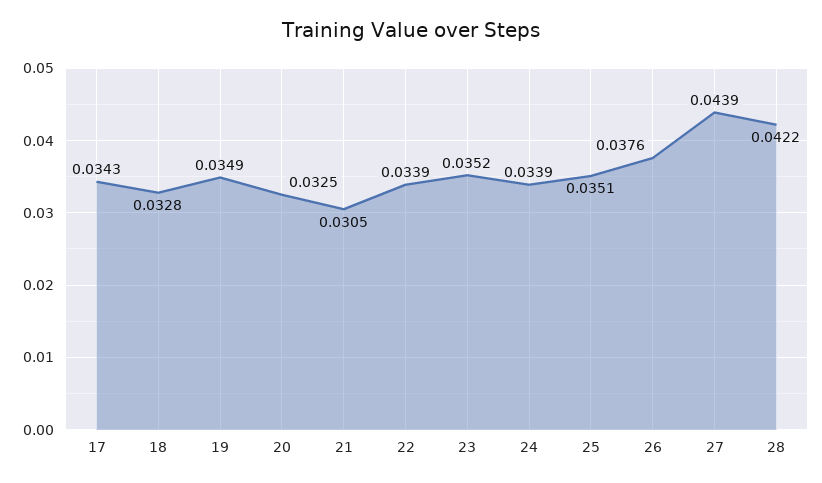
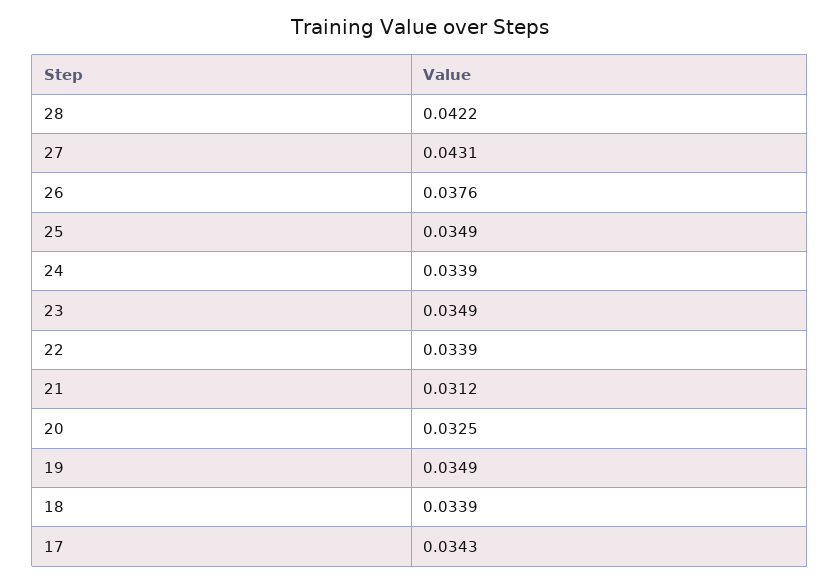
18: 0.0328 -> 0.0339
21: 0.0305 -> 0.0312
23: 0.0352 -> 0.0349
25: 0.0351 -> 0.0349
27: 0.0439 -> 0.0431

